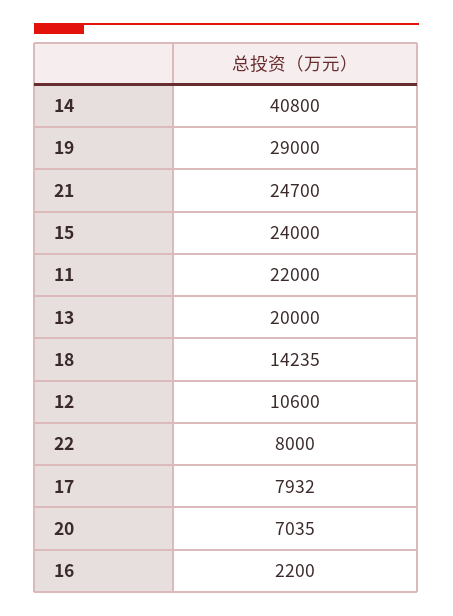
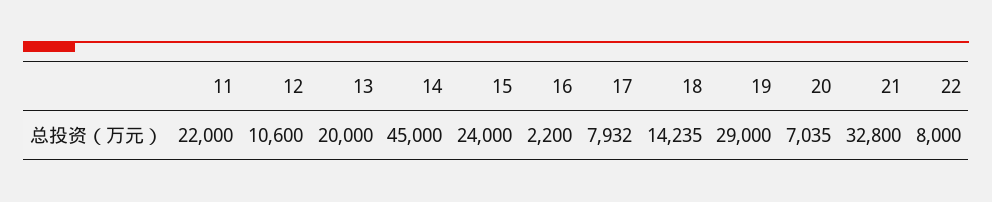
14: 40800 -> 45000
21: 24700 -> 32800

